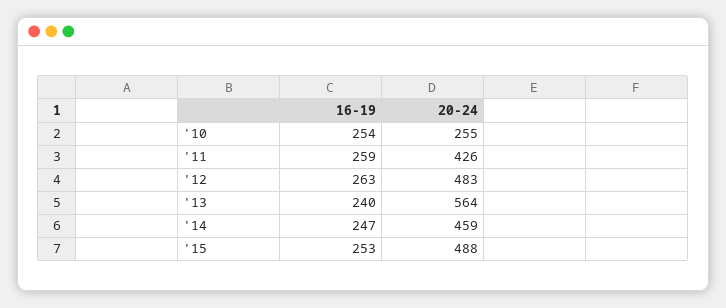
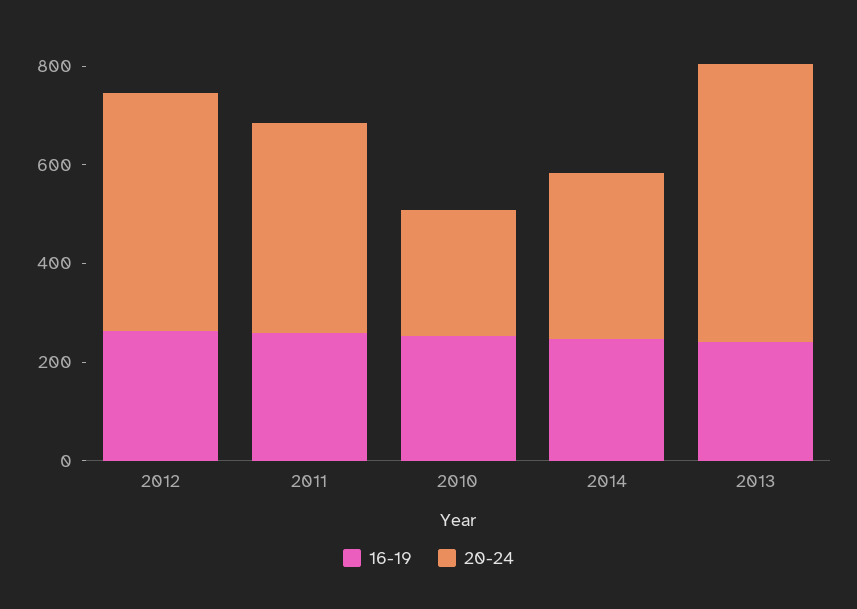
20-24, '14: 459 -> 350
16-19, '15: 253 -> none
20-24, '15: 488 -> none

